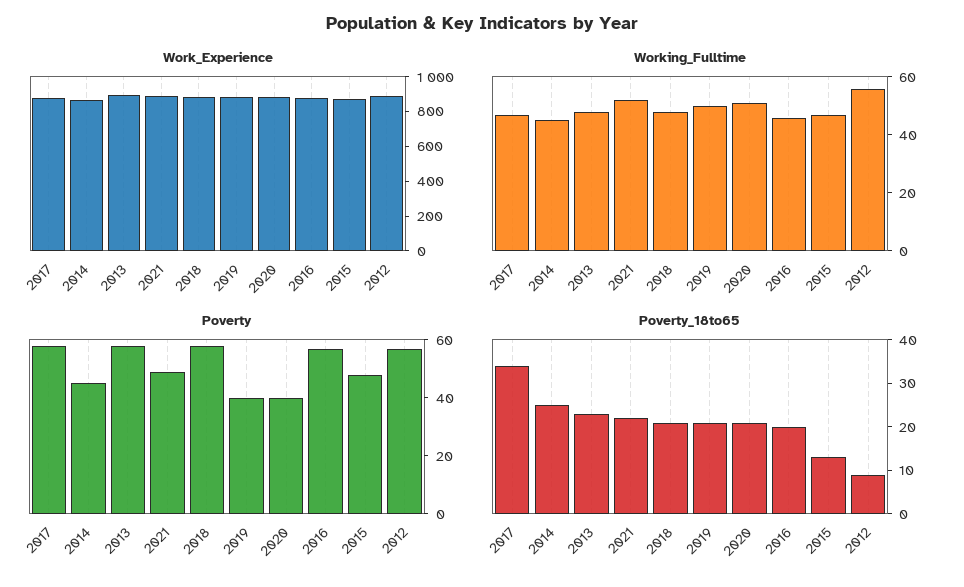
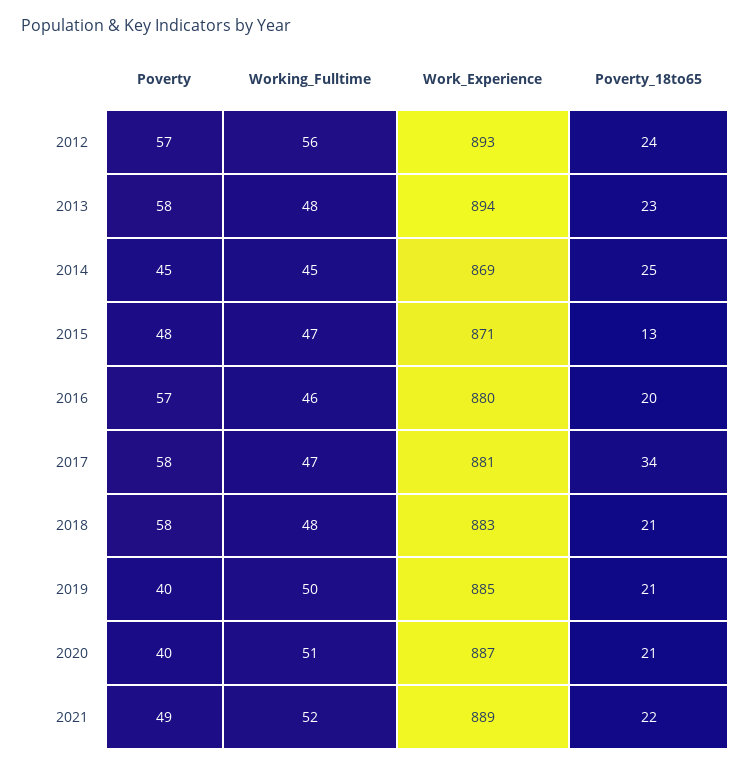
Poverty_18to65, 2012: 10 -> 24

